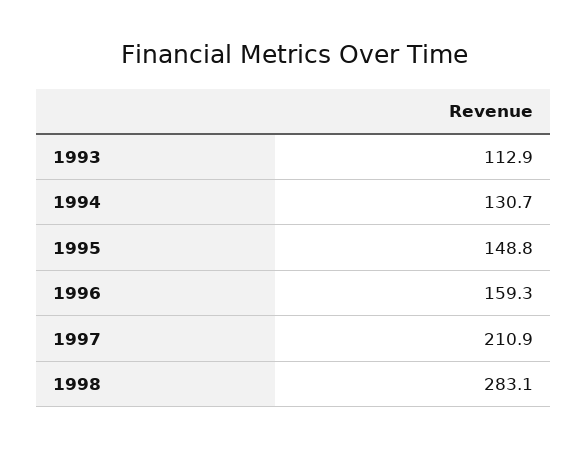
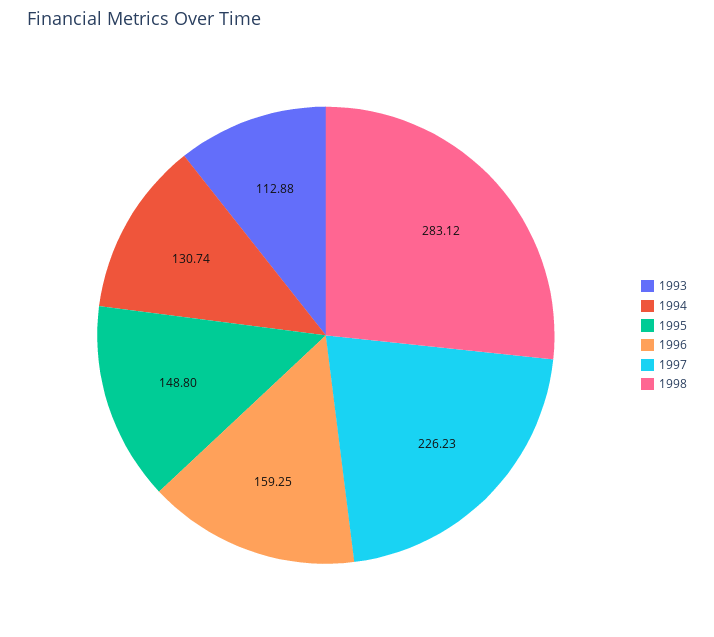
1997: 210.9 -> 226.23

